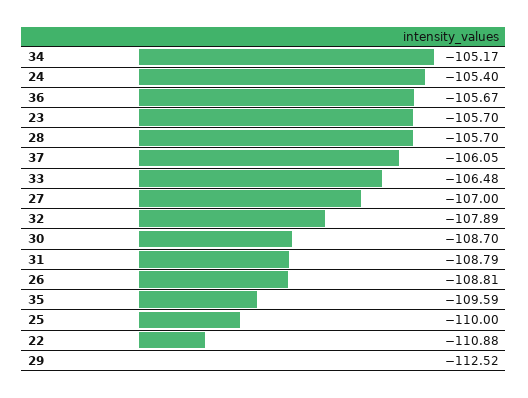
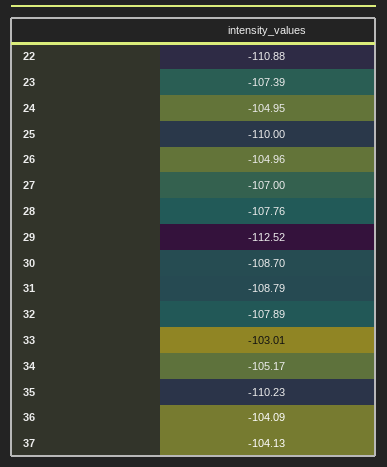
24: -105.4 -> -104.95
36: -105.67 -> -104.09
23: -105.7 -> -107.39
28: -105.7 -> -107.76
37: -106.05 -> -104.13
33: -106.48 -> -103.01
26: -108.81 -> -104.96
35: -109.59 -> -110.23

